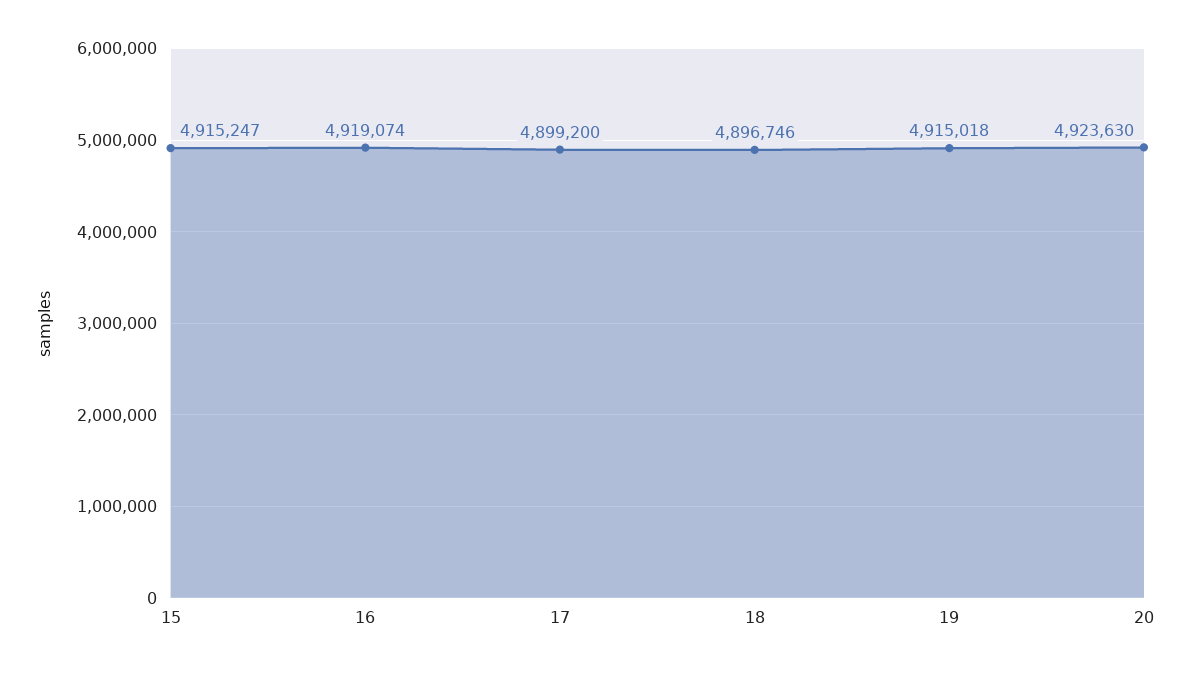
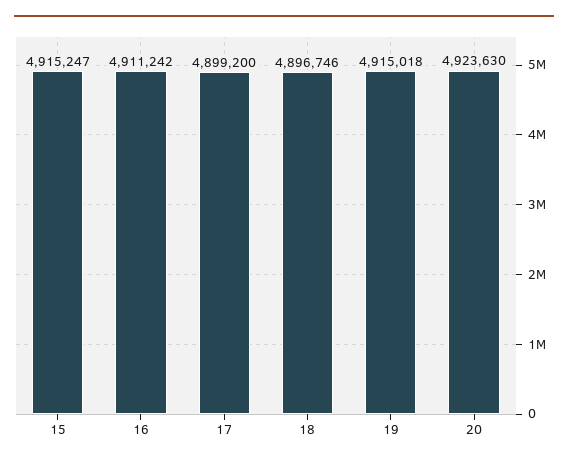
16: 4919074 -> 4911242

